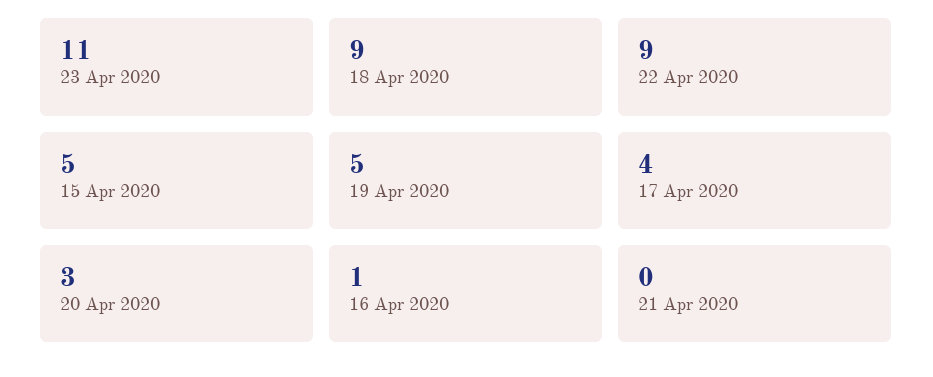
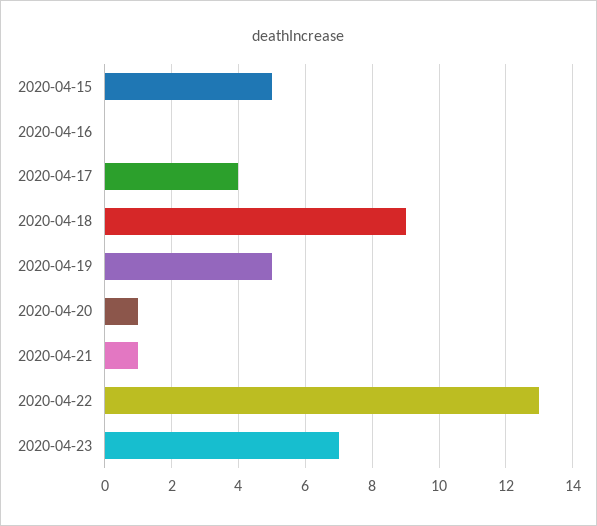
23 Apr 2020: 11 -> 7
22 Apr 2020: 9 -> 13
20 Apr 2020: 3 -> 1
16 Apr 2020: 1 -> 0
21 Apr 2020: 0 -> 1

